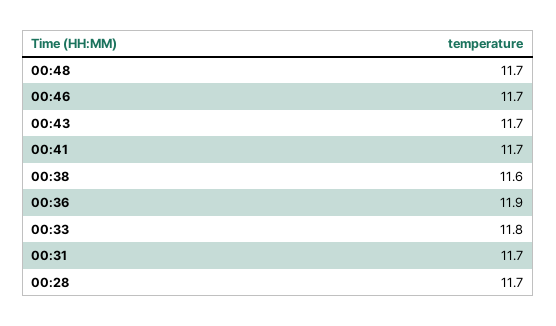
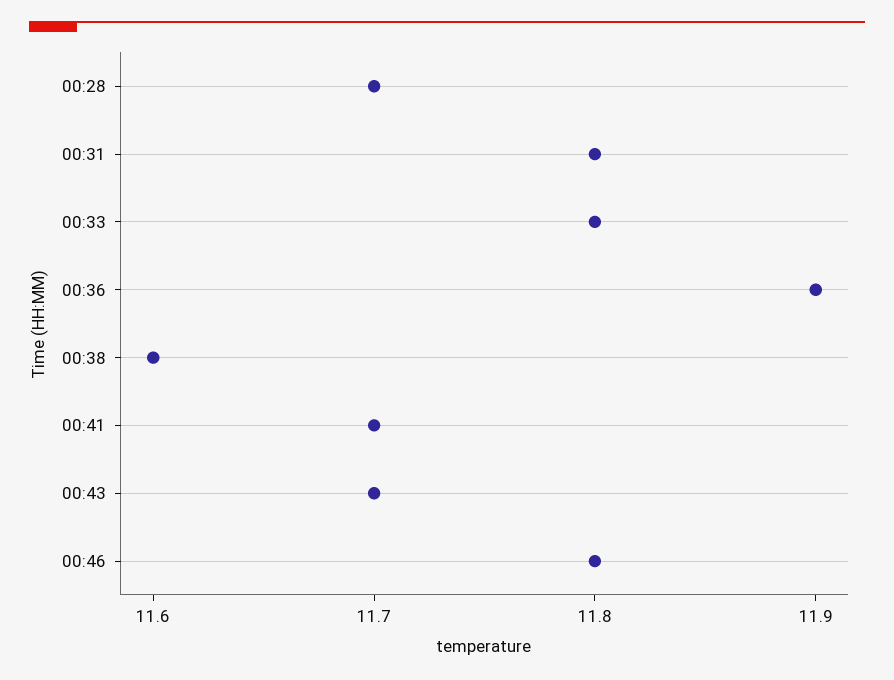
00:48: 11.7 -> none
00:46: 11.7 -> 11.8
00:31: 11.7 -> 11.8

